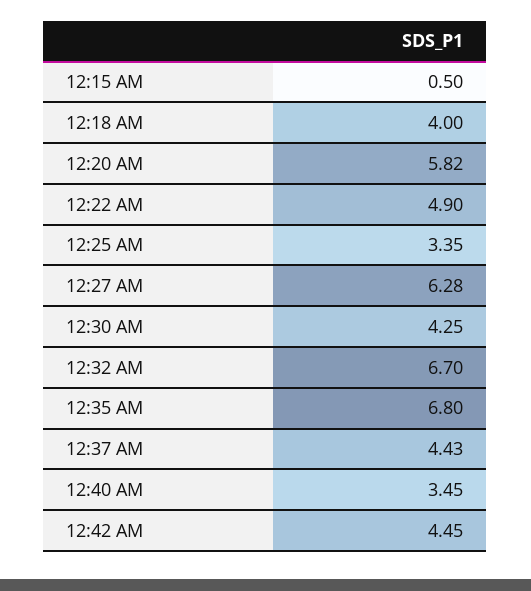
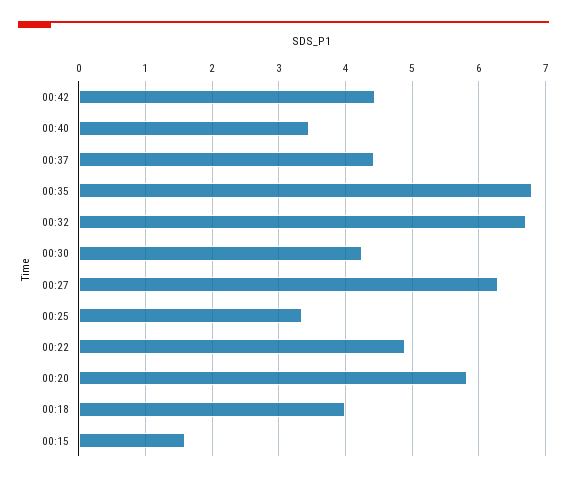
12:15 AM: 0.5 -> 1.6

